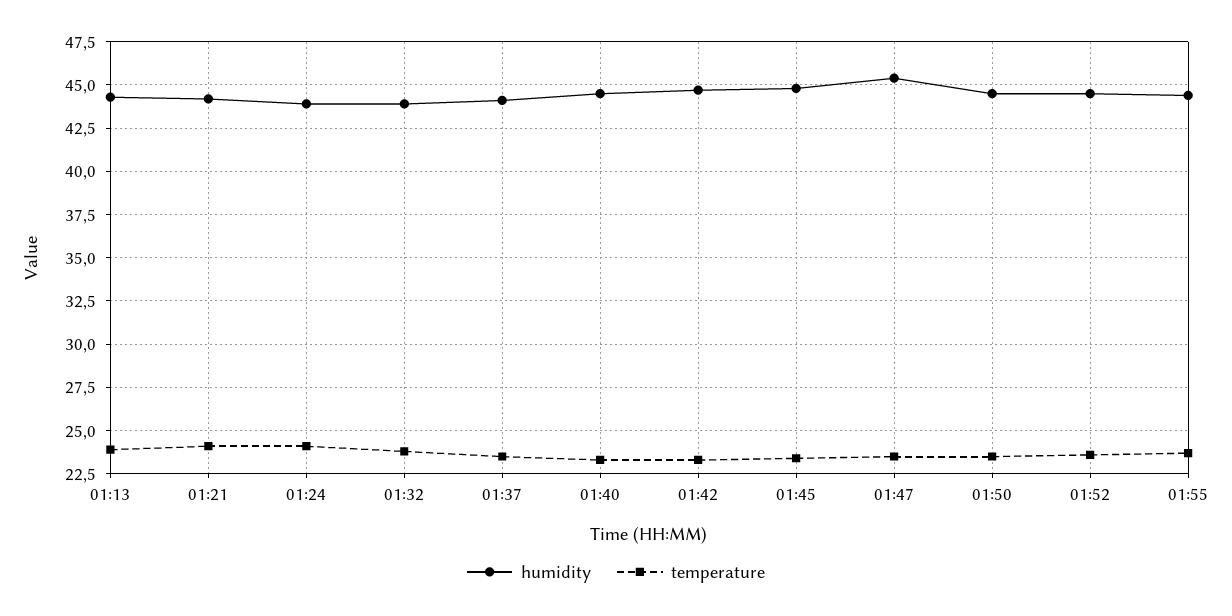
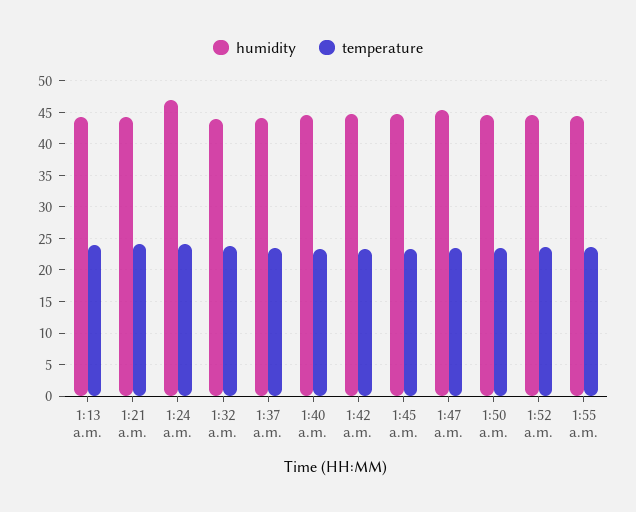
humidity, 01:24: 44 -> 47

